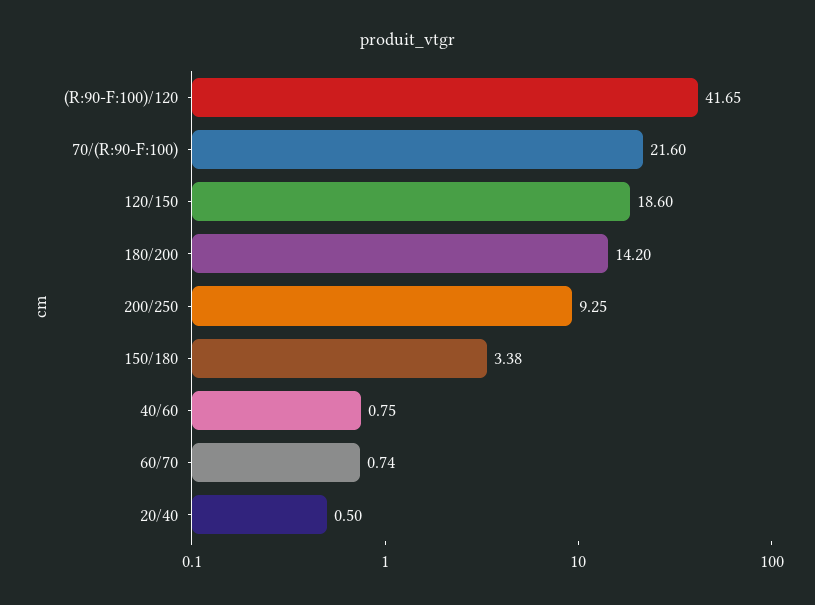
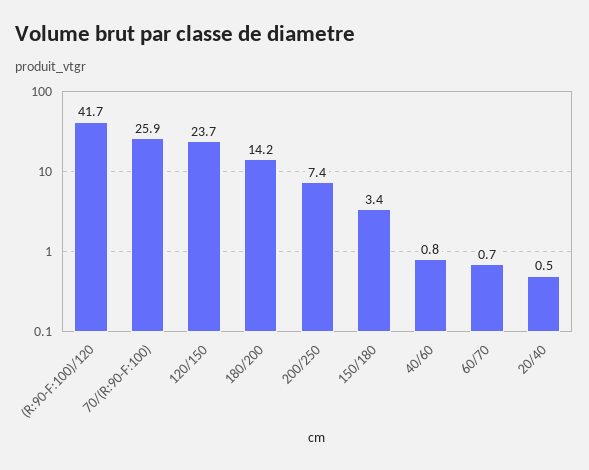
70/(R:90-F:100): 21.6 -> 25.9
120/150: 18.6 -> 23.7
200/250: 9.25 -> 7.4

